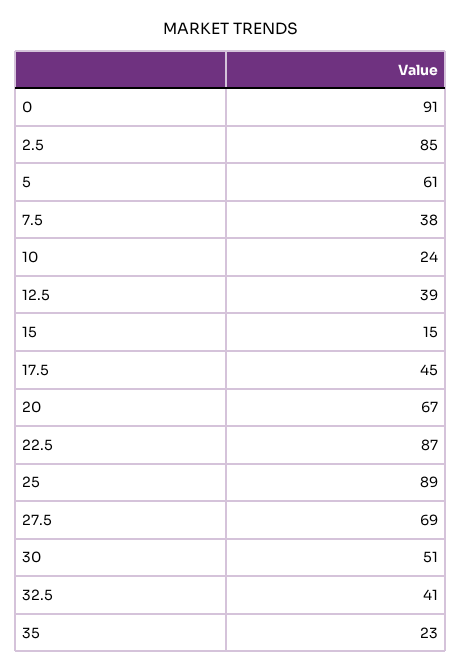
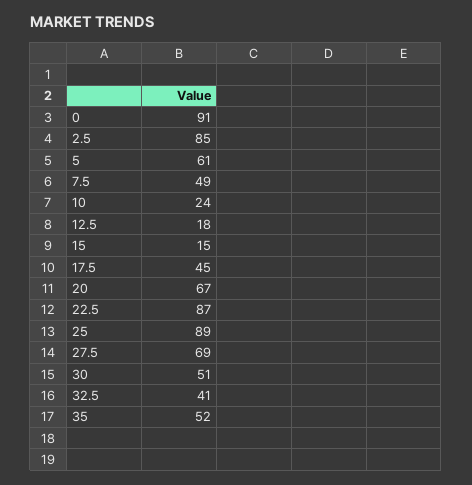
7.5: 38 -> 49
12.5: 39 -> 18
35: 23 -> 52

